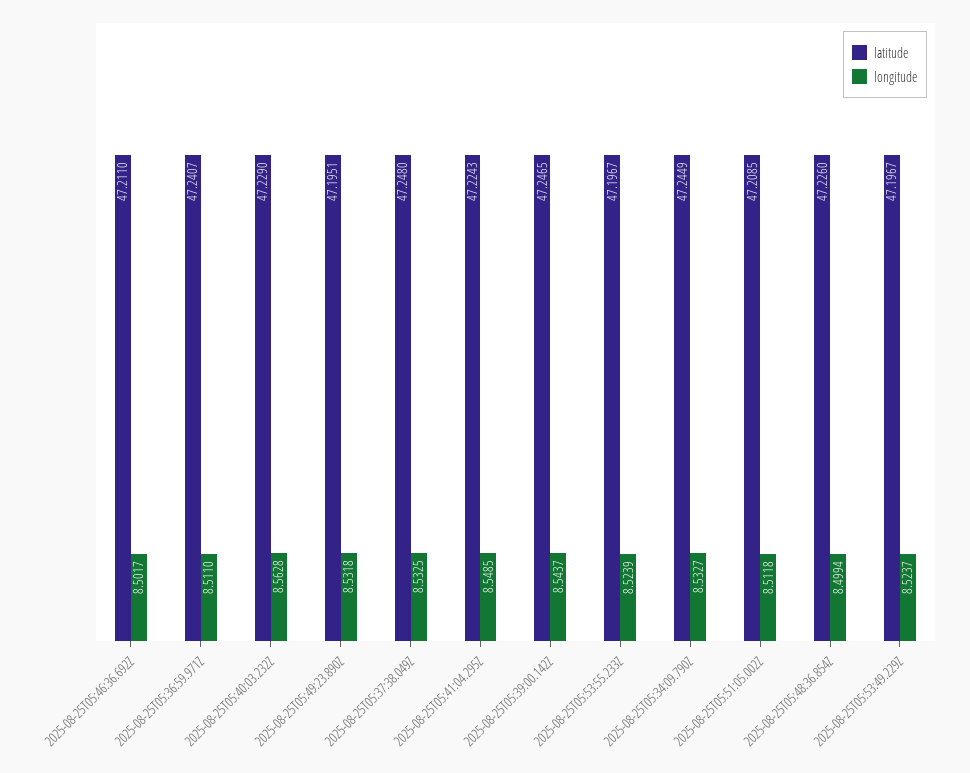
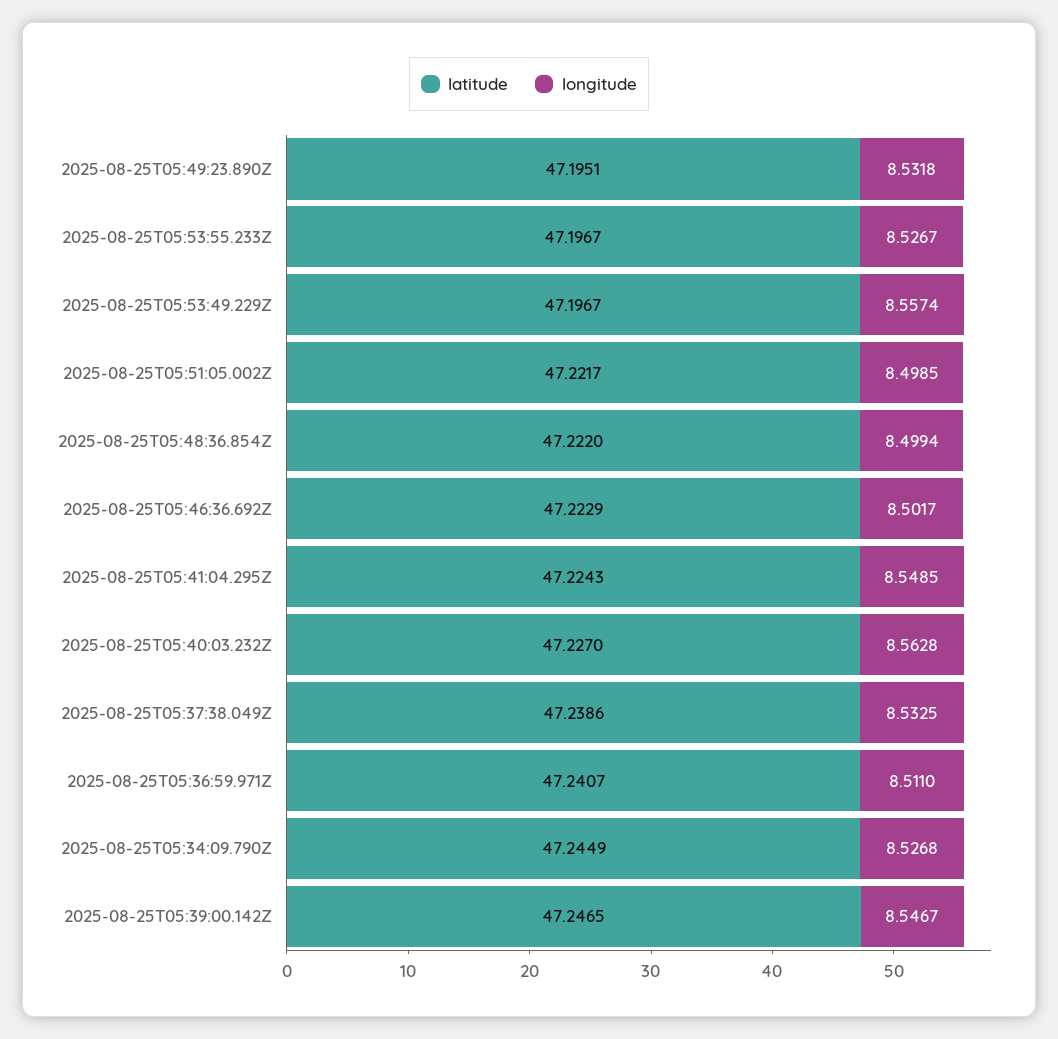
latitude, 2025-08-25T05:46:36.692Z: 47.211 -> 47.2229
latitude, 2025-08-25T05:40:03.232Z: 47.229 -> 47.227
latitude, 2025-08-25T05:37:38.049Z: 47.248 -> 47.2386
longitude, 2025-08-25T05:39:00.142Z: 8.5437 -> 8.5467
longitude, 2025-08-25T05:53:55.233Z: 8.5239 -> 8.5267
longitude, 2025-08-25T05:34:09.790Z: 8.5327 -> 8.5268
latitude, 2025-08-25T05:51:05.002Z: 47.2085 -> 47.2217
longitude, 2025-08-25T05:51:05.002Z: 8.5118 -> 8.4985
latitude, 2025-08-25T05:48:36.854Z: 47.226 -> 47.222
longitude, 2025-08-25T05:53:49.229Z: 8.5237 -> 8.5574

